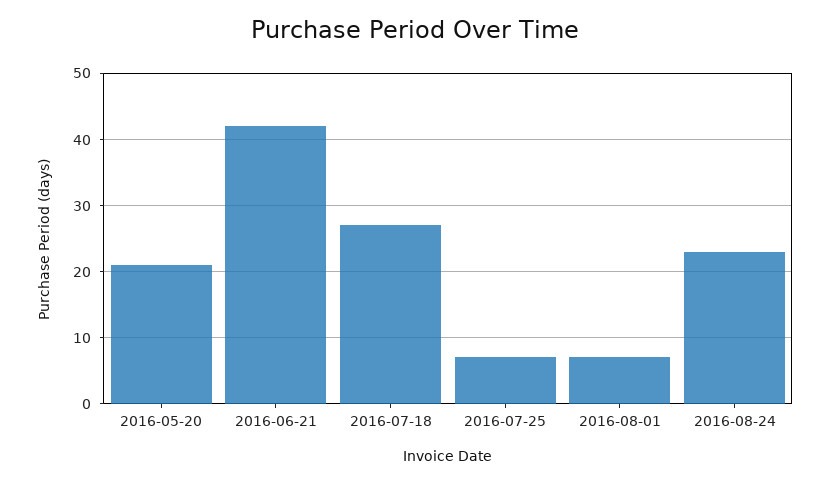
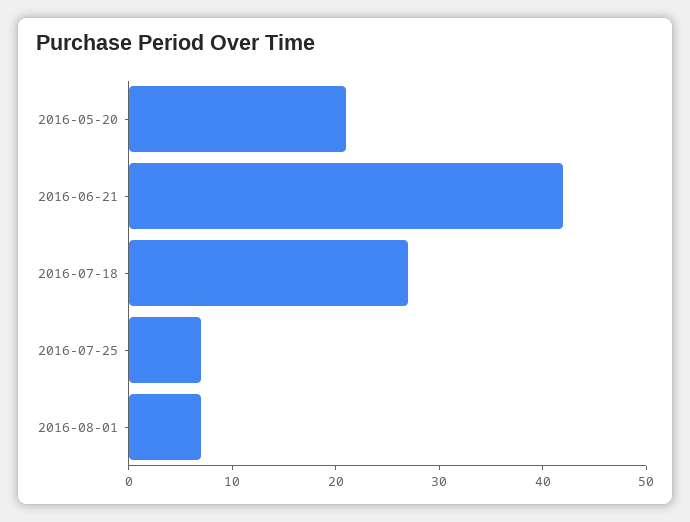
2016-08-24: 23 -> none

